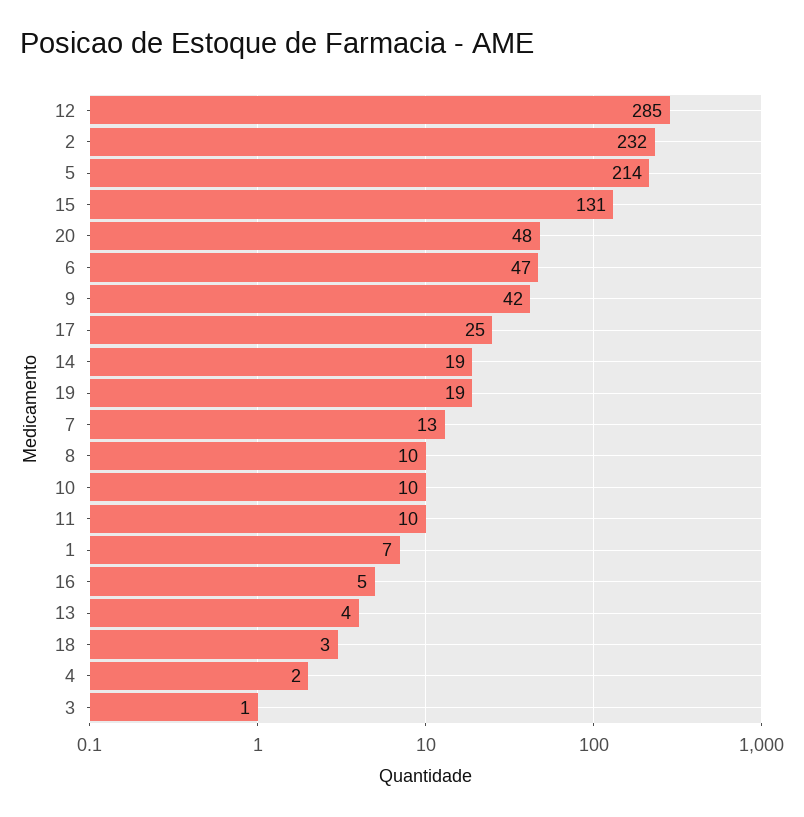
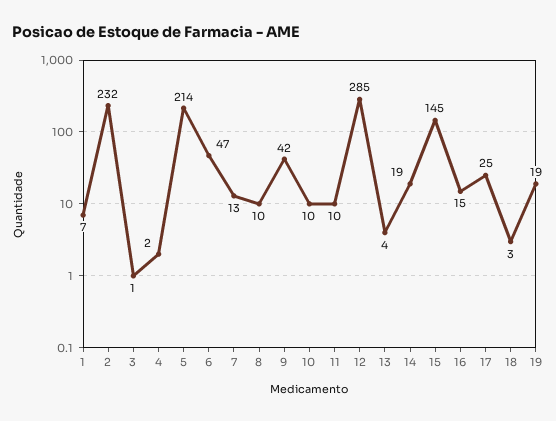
15: 131 -> 145
20: 48 -> none
16: 5 -> 15

